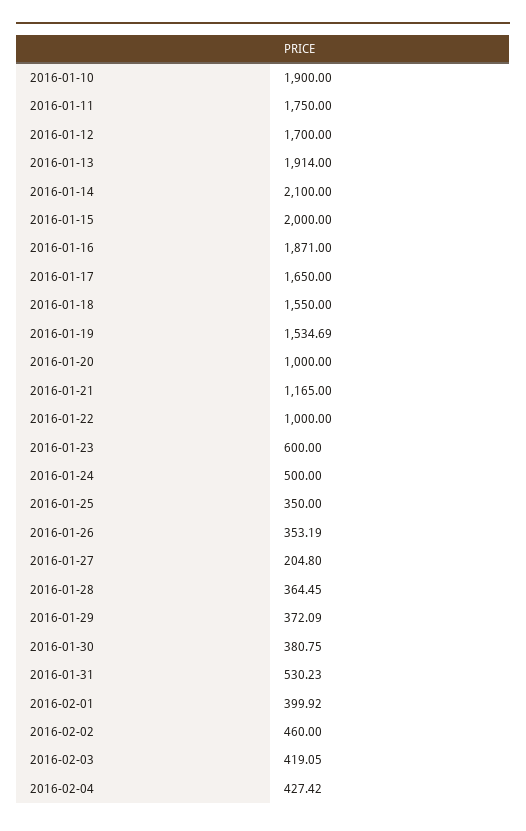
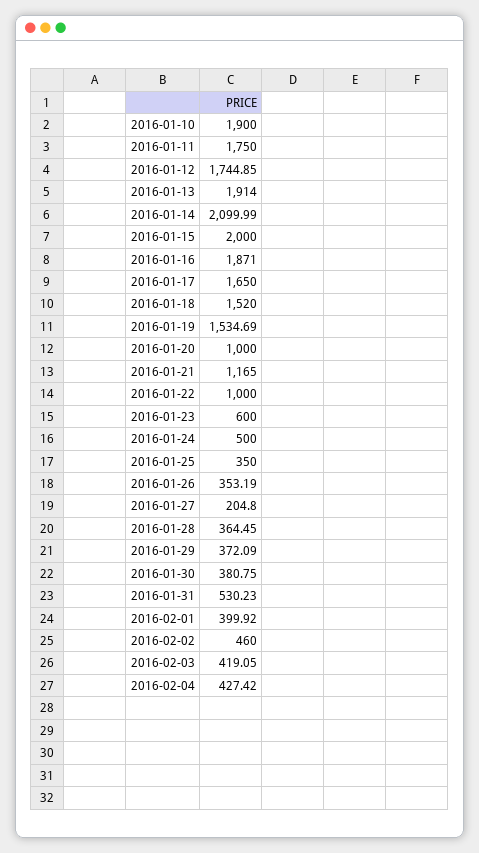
2016-01-12: 1700 -> 1744.85
2016-01-14: 2100 -> 2099.99
2016-01-18: 1550 -> 1520

